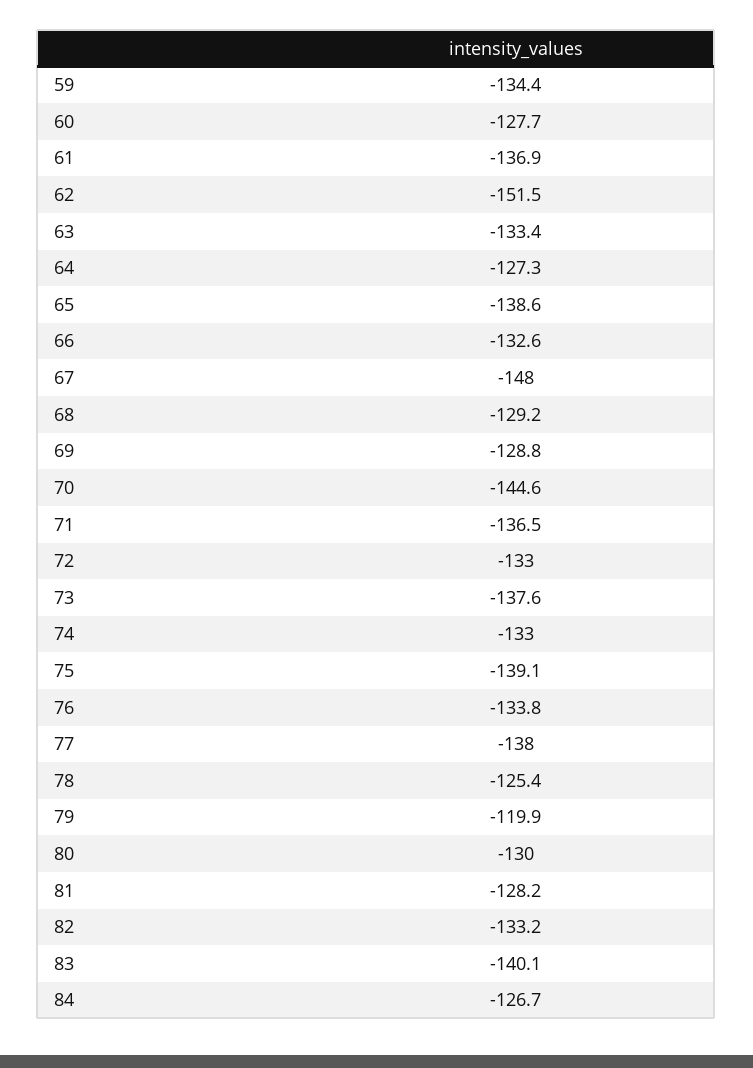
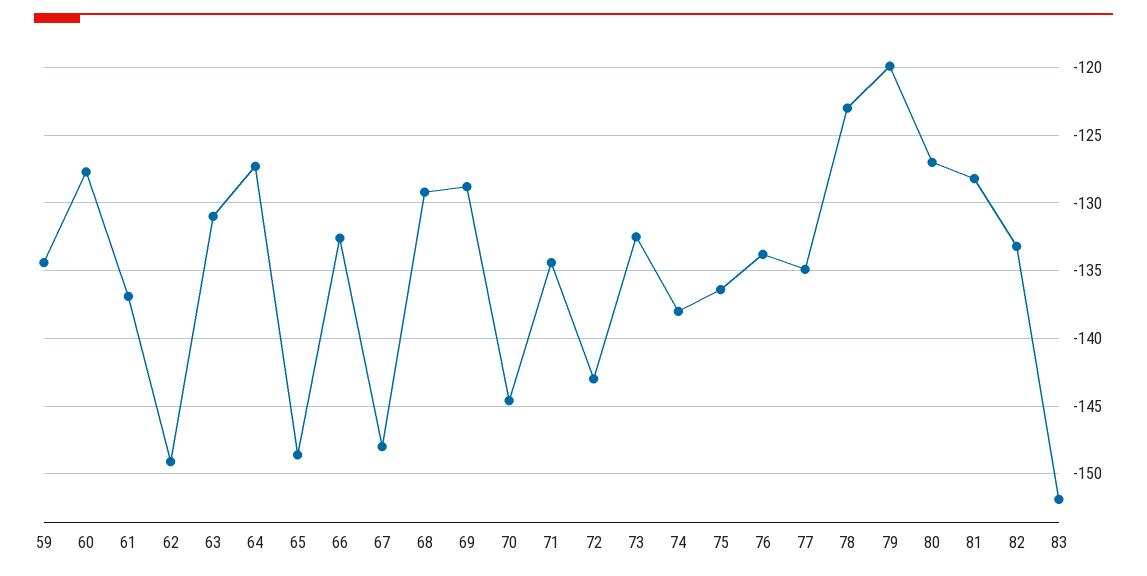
62: -151.5 -> -149
63: -133.4 -> -131
65: -138.6 -> -148.5
71: -136.5 -> -134.5
72: -133 -> -143
73: -137.6 -> -132.5
74: -133 -> -138
75: -139.1 -> -136.5
77: -138 -> -135
78: -125.4 -> -123
80: -130 -> -127
83: -140.1 -> -152
84: -126.7 -> none

